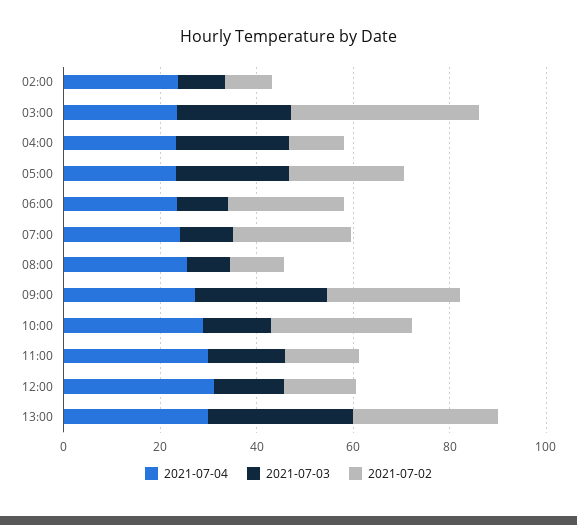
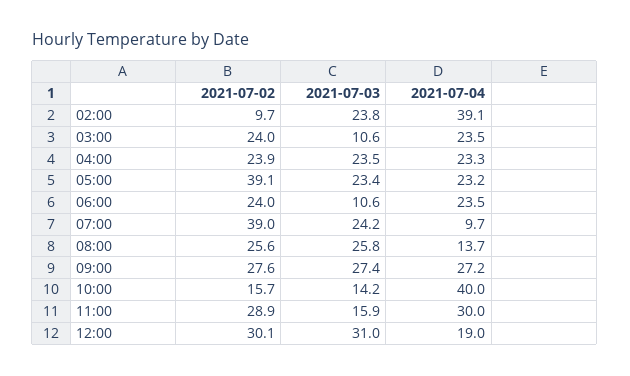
2021-07-04, 02:00: 25 -> 39.1
2021-07-03, 02:00: 10 -> 23.8
2021-07-03, 03:00: 25 -> 10.6
2021-07-02, 03:00: 40 -> 24
2021-07-02, 04:00: 10 -> 23.9
2021-07-02, 05:00: 25 -> 39.1
2021-07-04, 07:00: 25 -> 9.7
2021-07-03, 07:00: 10 -> 24.2
2021-07-02, 07:00: 25 -> 39
2021-07-04, 08:00: 25 -> 13.7
2021-07-03, 08:00: 10 -> 25.8
2021-07-02, 08:00: 10 -> 25.6
2021-07-04, 10:00: 30 -> 40
2021-07-02, 10:00: 30 -> 15.7
2021-07-02, 11:00: 15 -> 28.9
2021-07-04, 12:00: 30 -> 19
2021-07-03, 12:00: 15 -> 31
2021-07-02, 12:00: 15 -> 30.1
2021-07-04, 13:00: 30 -> none
2021-07-03, 13:00: 30 -> none
2021-07-02, 13:00: 30 -> none

